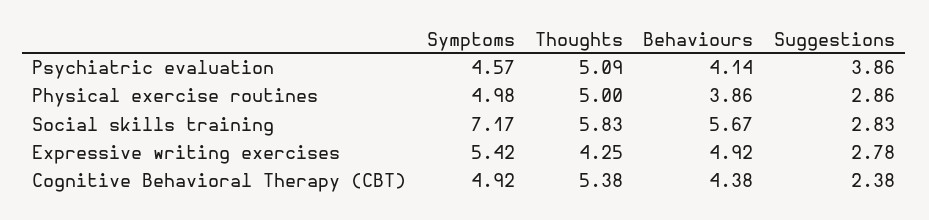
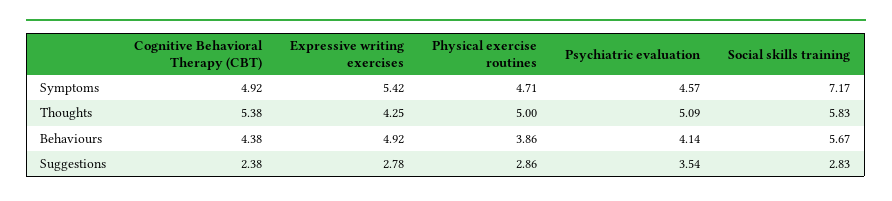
Suggestions, Psychiatric evaluation: 3.86 -> 3.54
Symptoms, Physical exercise routines: 4.98 -> 4.71

